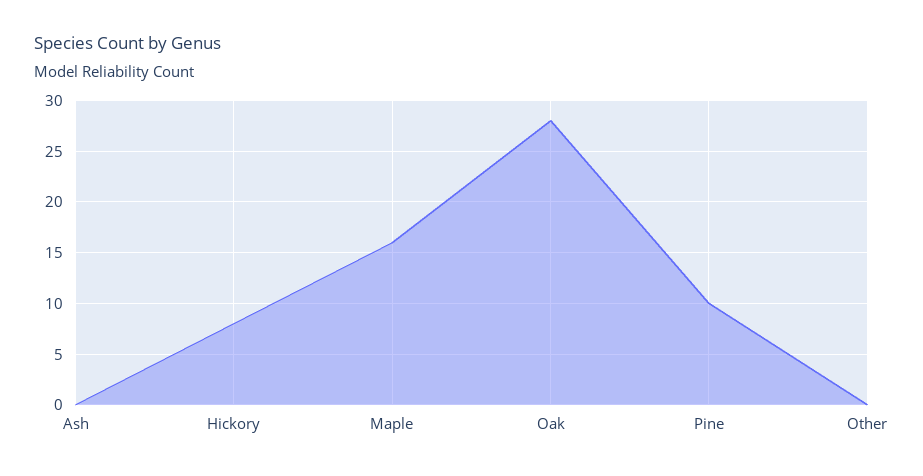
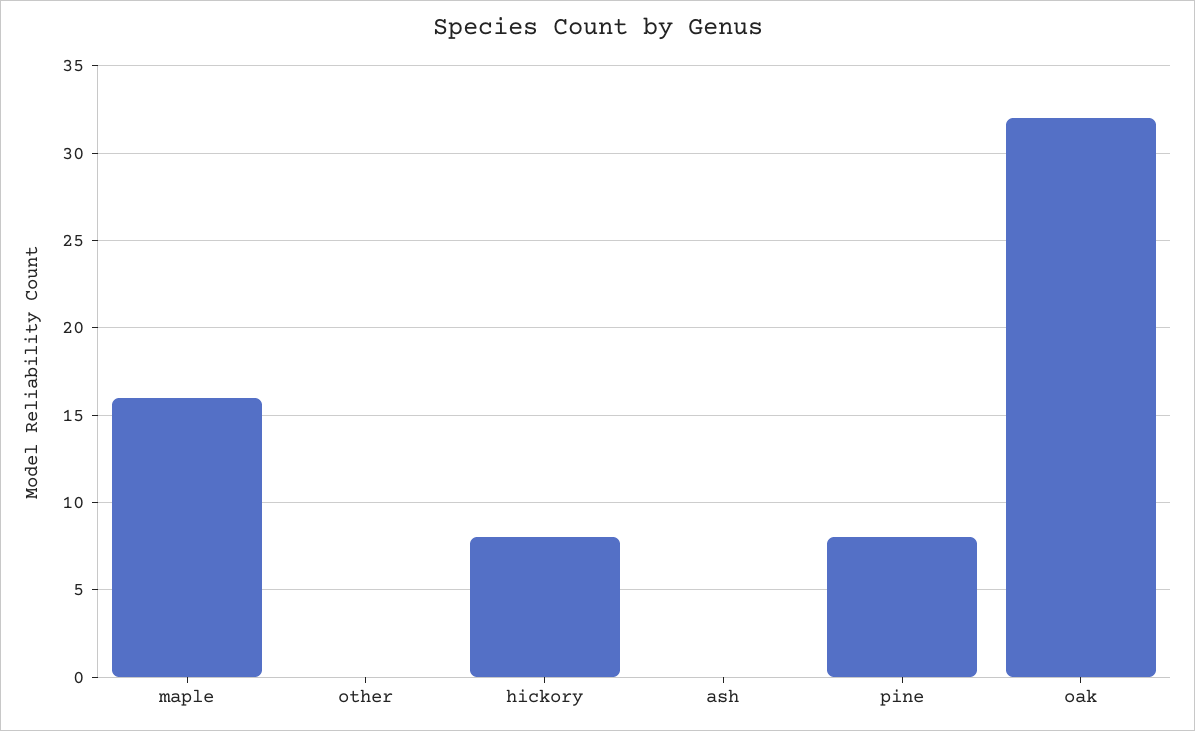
Oak: 28 -> 32
Pine: 10 -> 8

